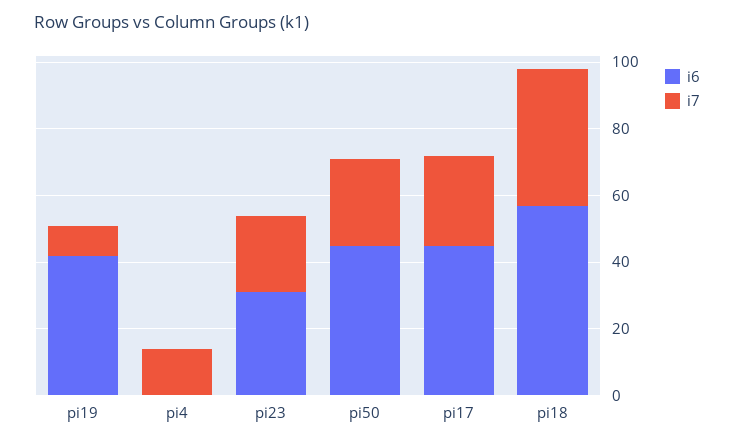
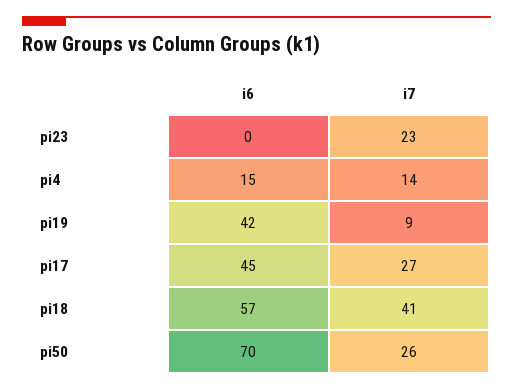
i6, pi4: 0 -> 15
i6, pi23: 30 -> 0
i6, pi50: 45 -> 70

